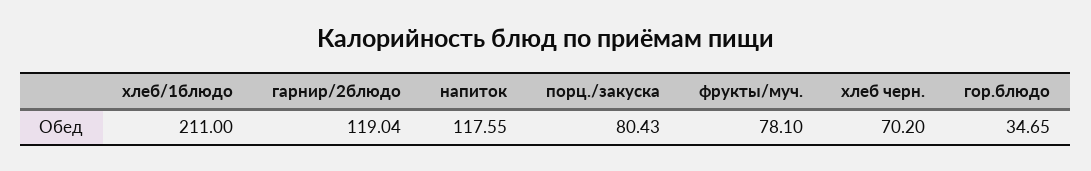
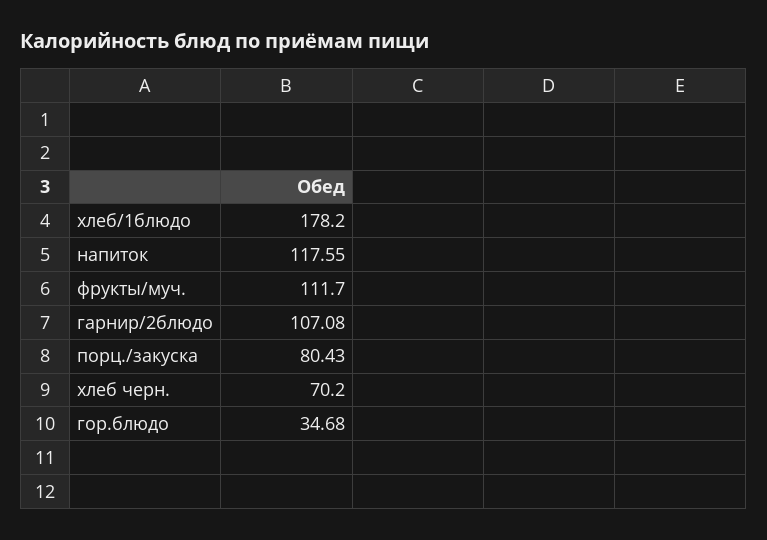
хлеб/1блюдо: 211 -> 178.2
гарнир/2блюдо: 119.04 -> 107.08
фрукты/муч.: 78.1 -> 111.7
гор.блюдо: 34.65 -> 34.68

